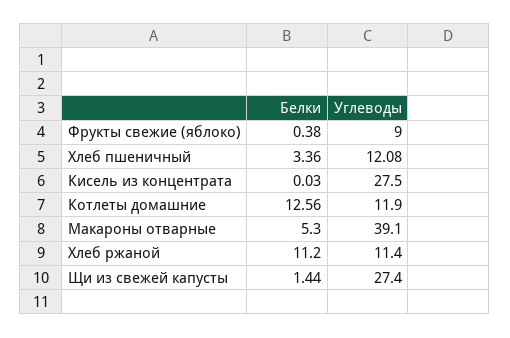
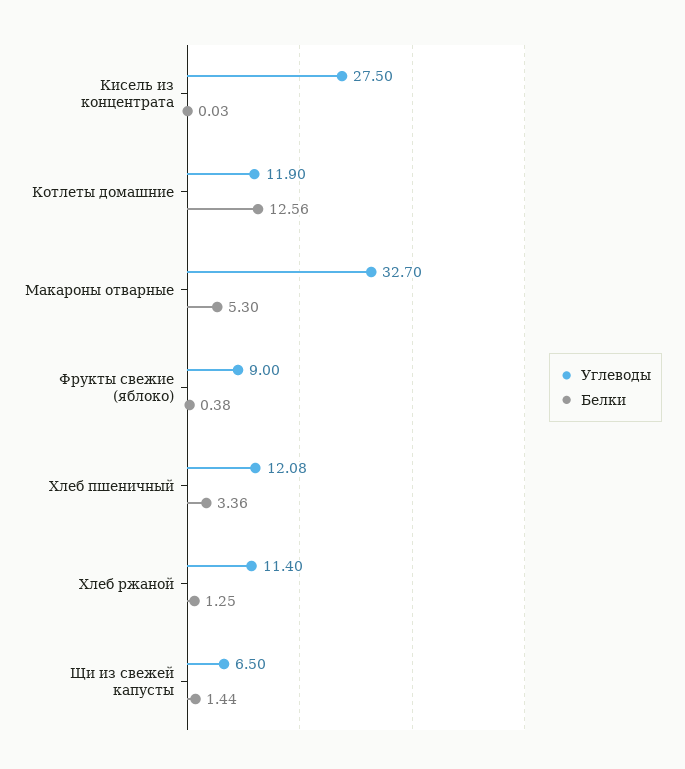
Углеводы, Макароны отварные: 39.1 -> 32.7
Белки, Хлеб ржаной: 11.2 -> 1.25
Углеводы, Щи из свежей капусты: 27.4 -> 6.5

